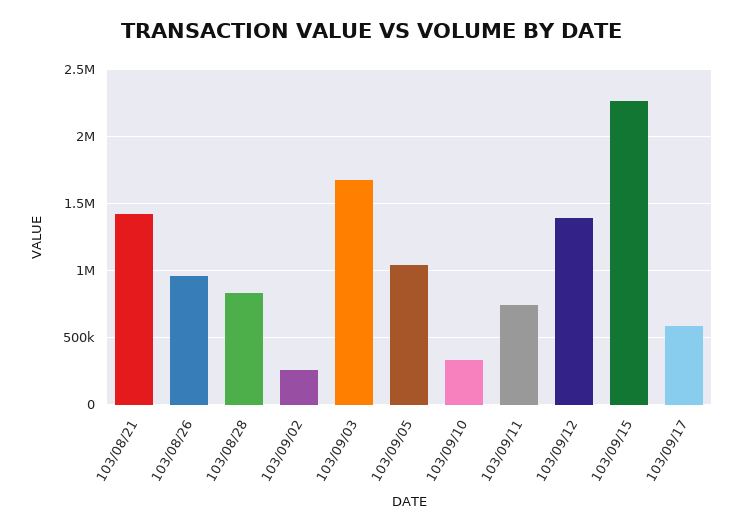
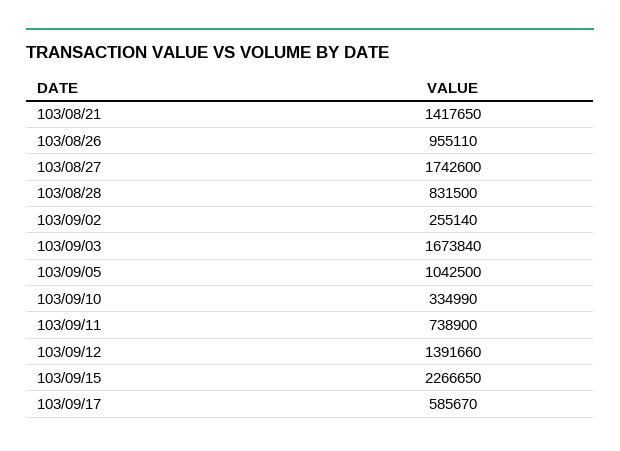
103/08/27: none -> 1742600

